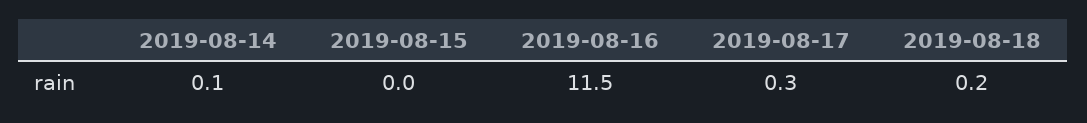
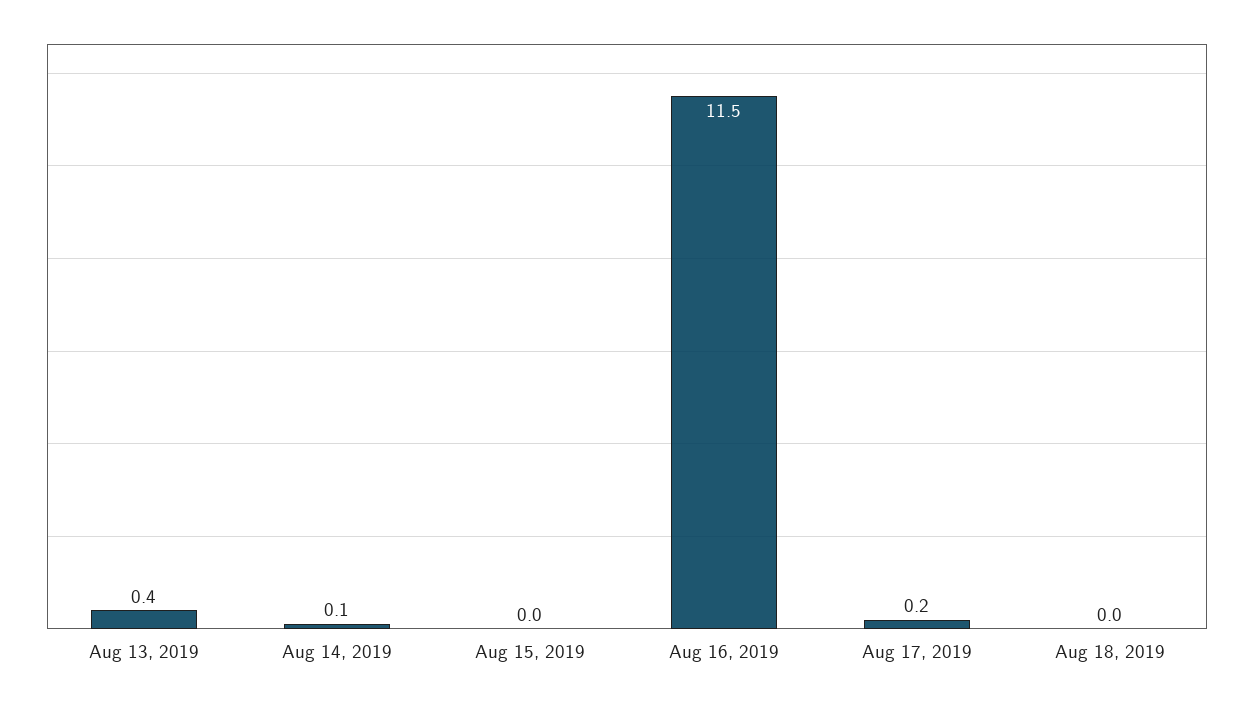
2019-08-17: 0.3 -> 0.2
2019-08-18: 0.2 -> 0
Aug 13, 2019: none -> 0.4

